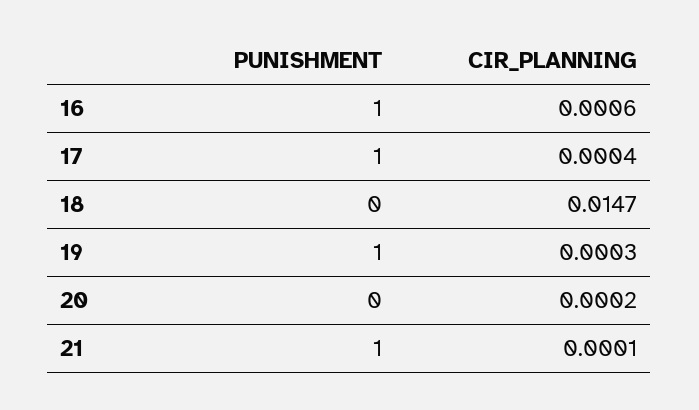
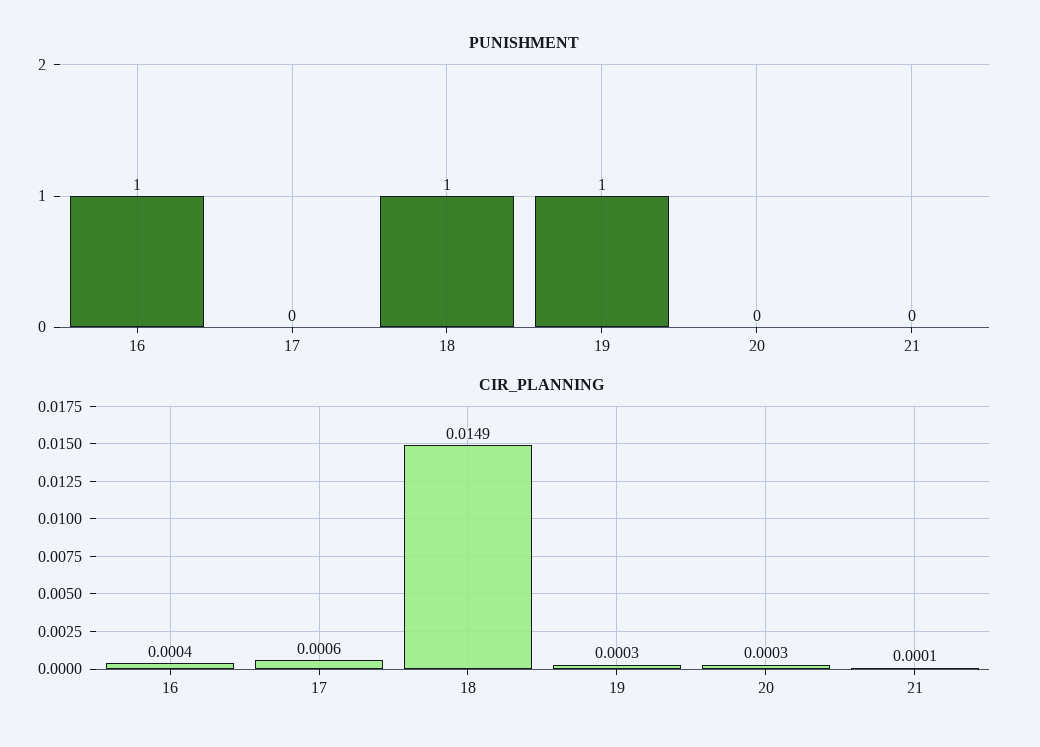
CIR_PLANNING, 16: 0.0006 -> 0.0004
PUNISHMENT, 17: 1 -> 0
CIR_PLANNING, 17: 0.0004 -> 0.0006
PUNISHMENT, 18: 0 -> 1
CIR_PLANNING, 18: 0.0147 -> 0.0149
CIR_PLANNING, 20: 0.0002 -> 0.0003
PUNISHMENT, 21: 1 -> 0

